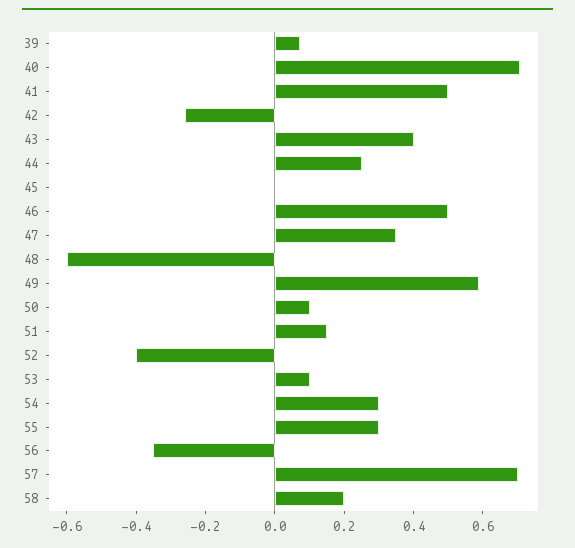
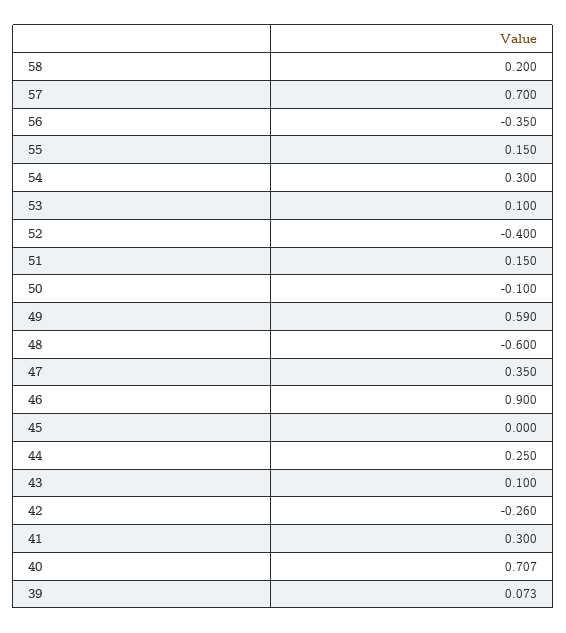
41: 0.5 -> 0.3
43: 0.4 -> 0.1
46: 0.5 -> 0.9
50: 0.1 -> -0.1
55: 0.3 -> 0.15

